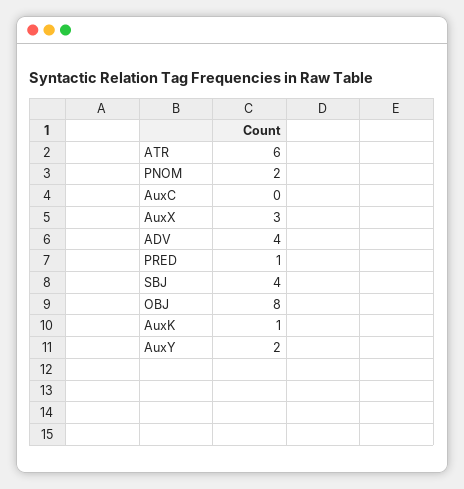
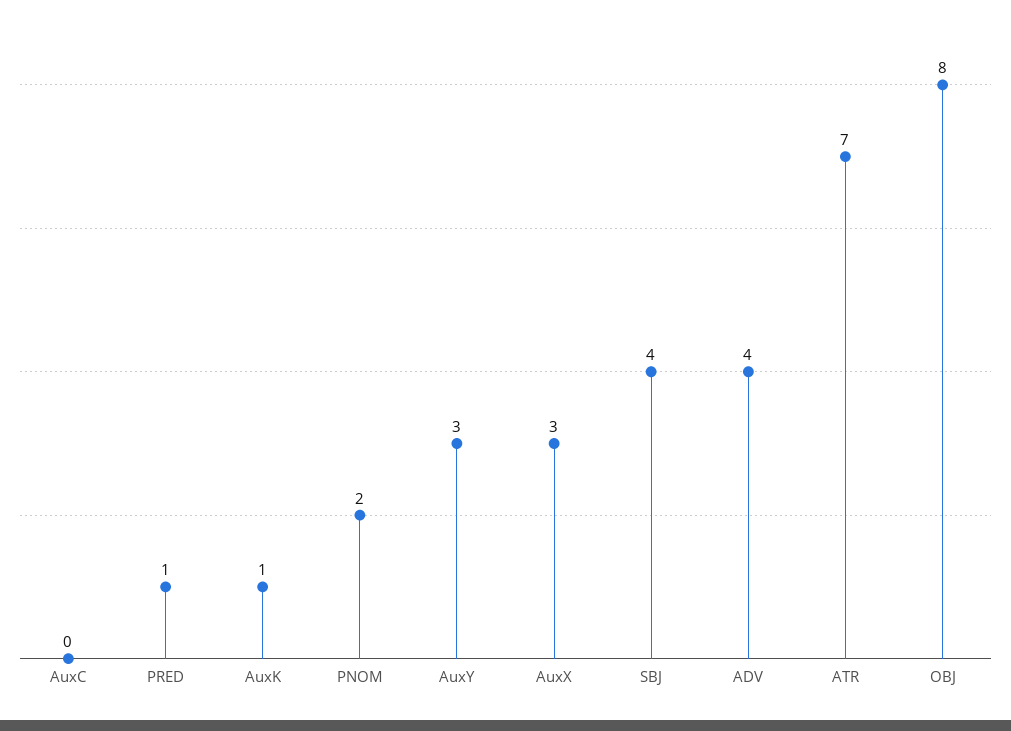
ATR: 6 -> 7
AuxY: 2 -> 3

